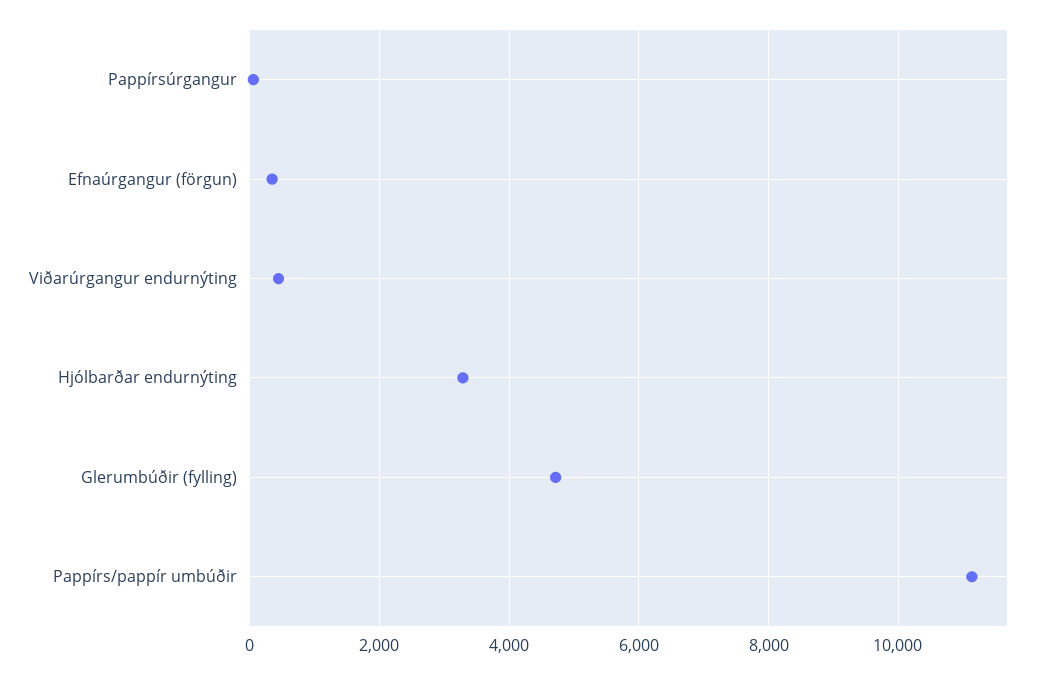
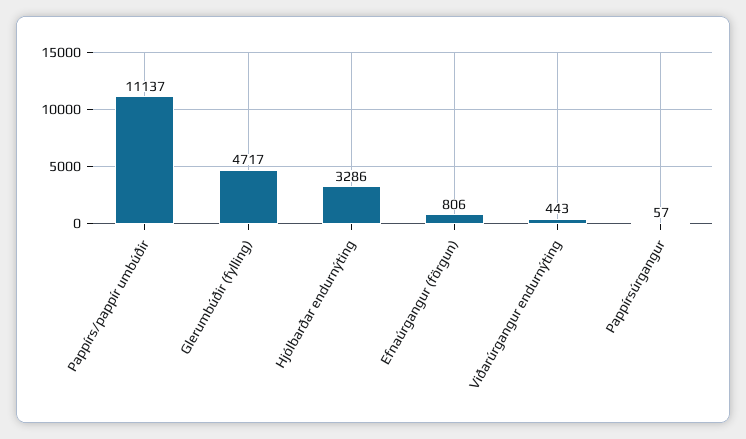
Efnaúrgangur (förgun): 400 -> 806

